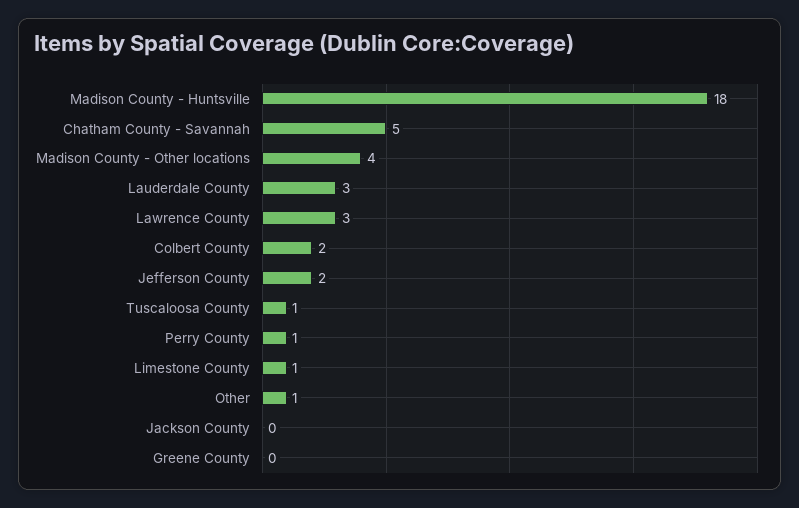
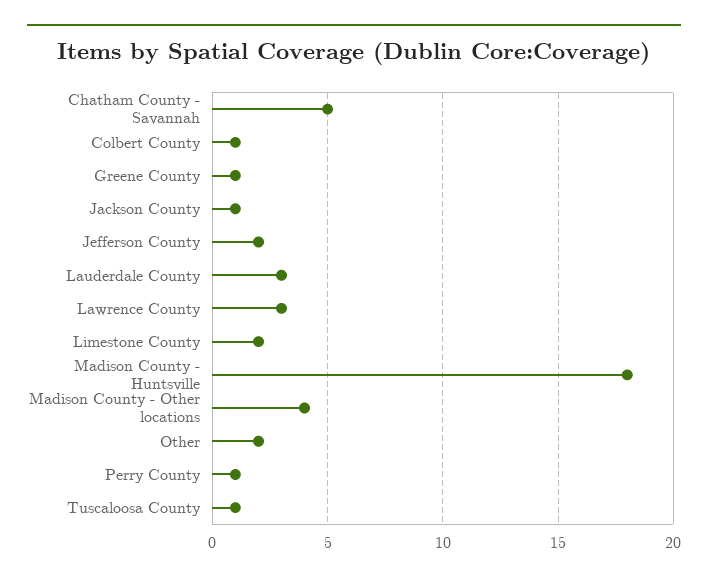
Colbert County: 2 -> 1
Limestone County: 1 -> 2
Other: 1 -> 2
Jackson County: 0 -> 1
Greene County: 0 -> 1

